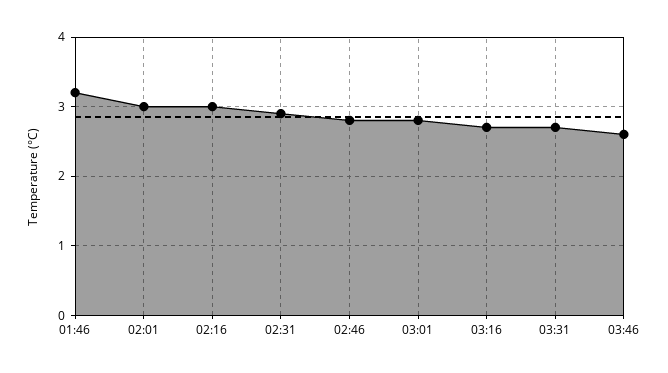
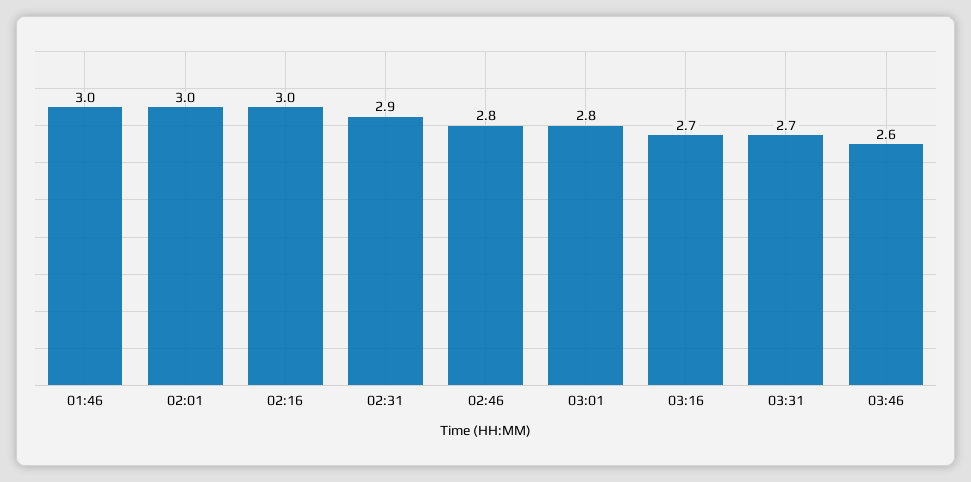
01:46: 3.2 -> 3

